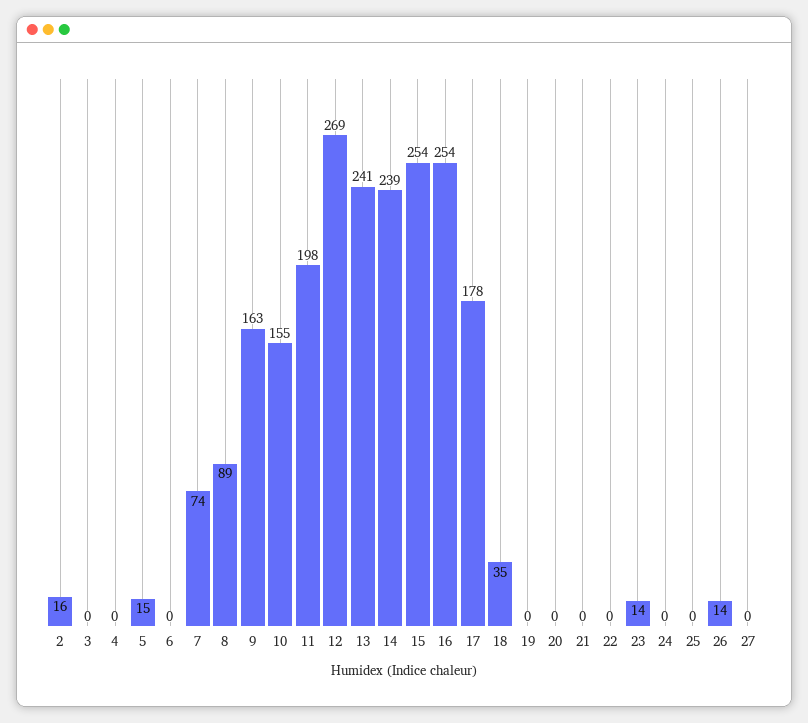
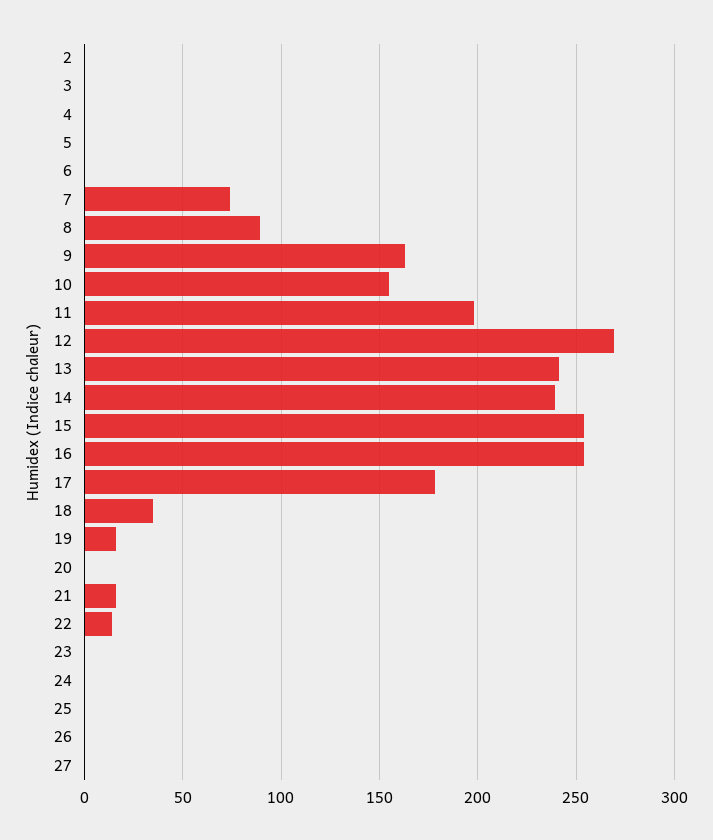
2: 16 -> 0
5: 15 -> 0
19: 0 -> 15
21: 0 -> 15
22: 0 -> 15
23: 14 -> 0
26: 14 -> 0

